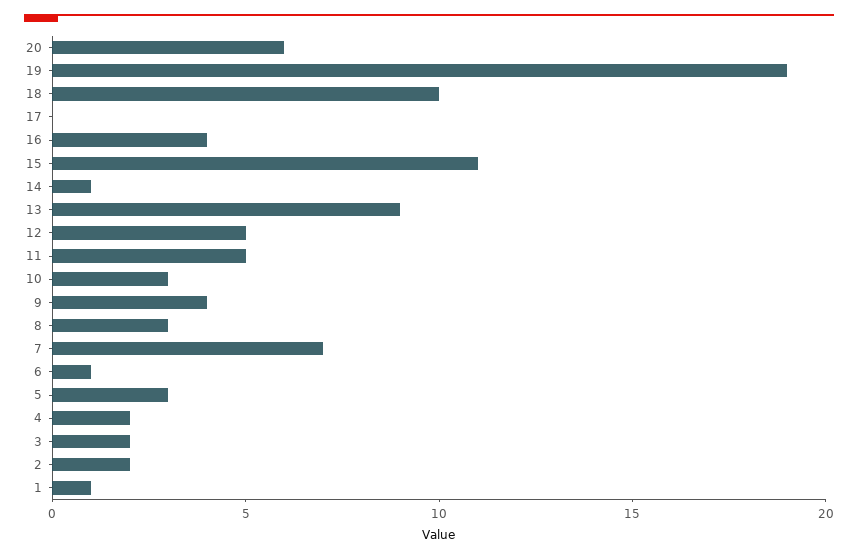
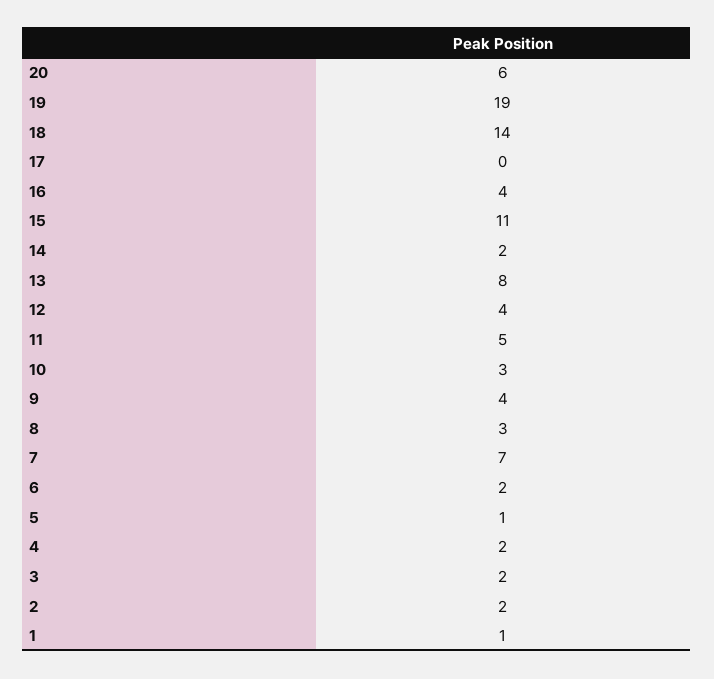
18: 10 -> 14
14: 1 -> 2
13: 9 -> 8
12: 5 -> 4
6: 1 -> 2
5: 3 -> 1

